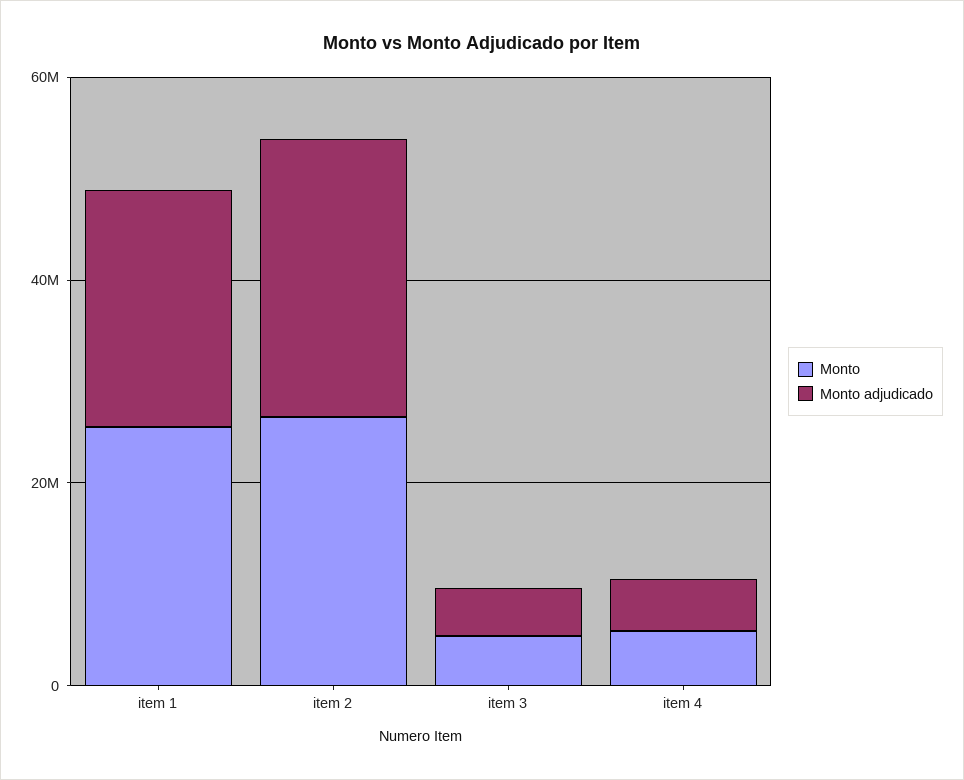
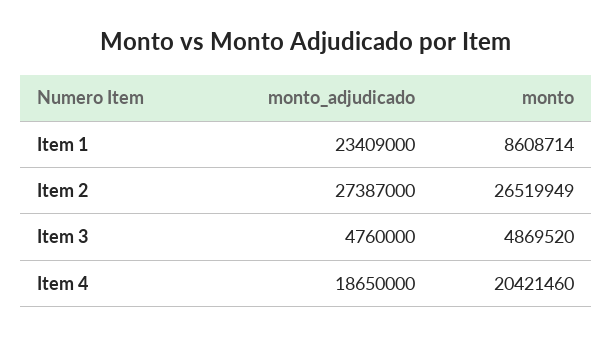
Monto, item 1: 25000000 -> 8608714
Monto, item 4: 5000000 -> 20421460
Monto adjudicado, item 4: 5000000 -> 18650000

